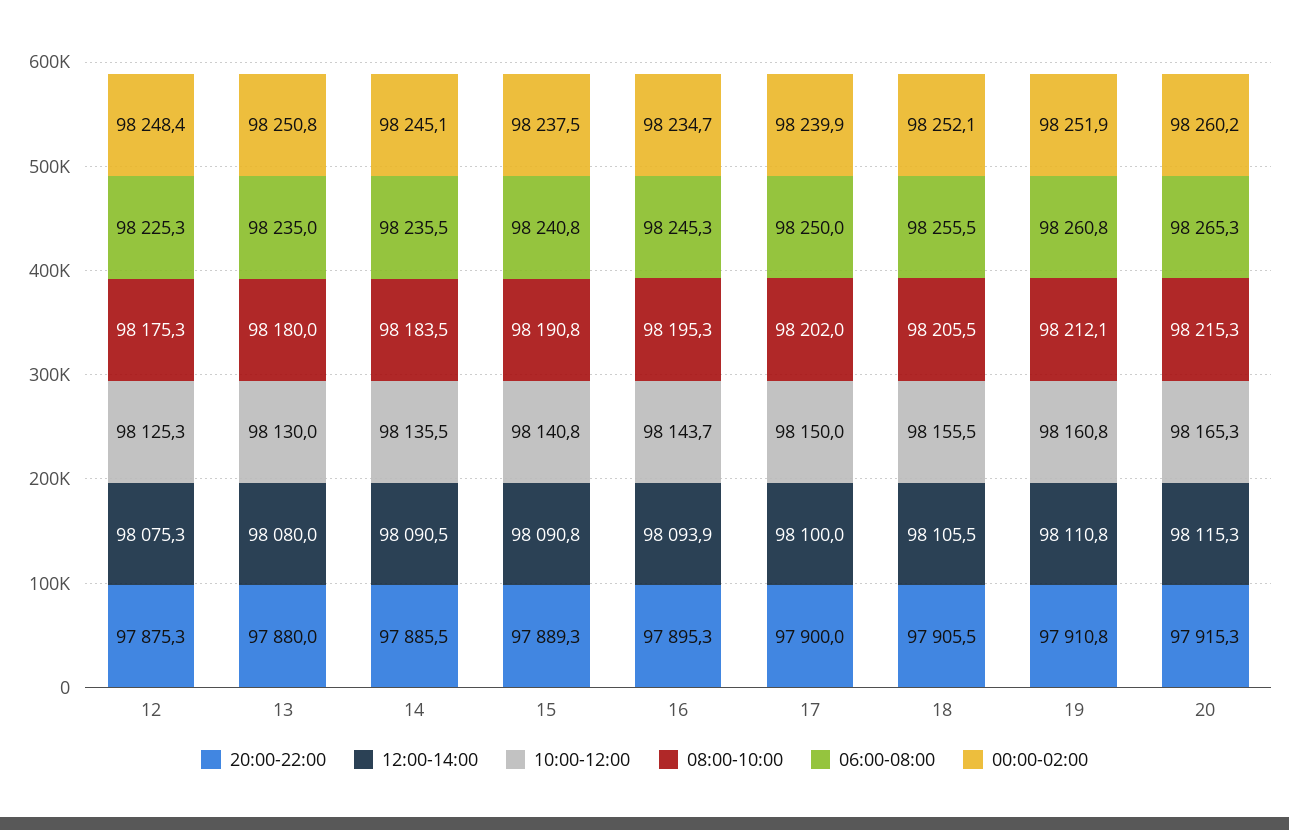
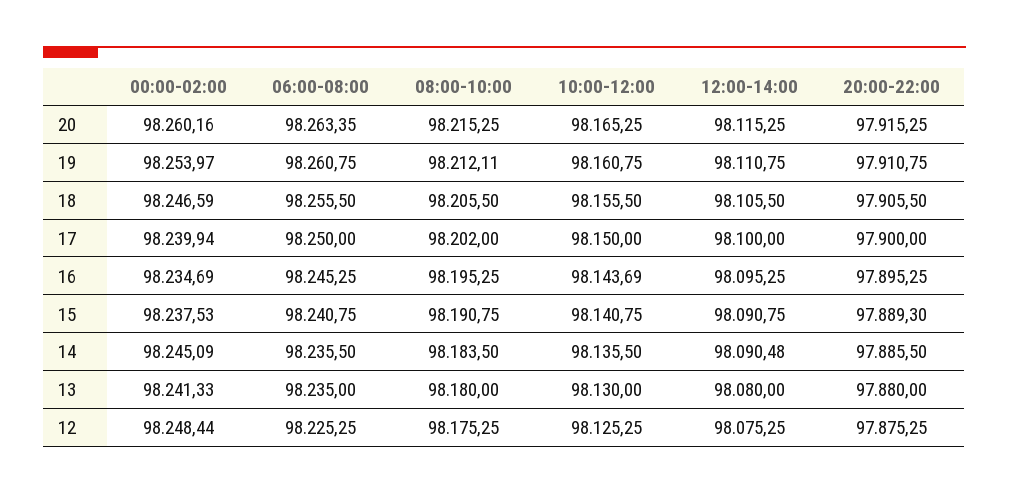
00:00-02:00, 13: 98250.8 -> 98241.33
12:00-14:00, 16: 98093.9 -> 98095.25
00:00-02:00, 18: 98252.1 -> 98246.59
00:00-02:00, 19: 98251.9 -> 98253.97
06:00-08:00, 20: 98265.3 -> 98263.35

